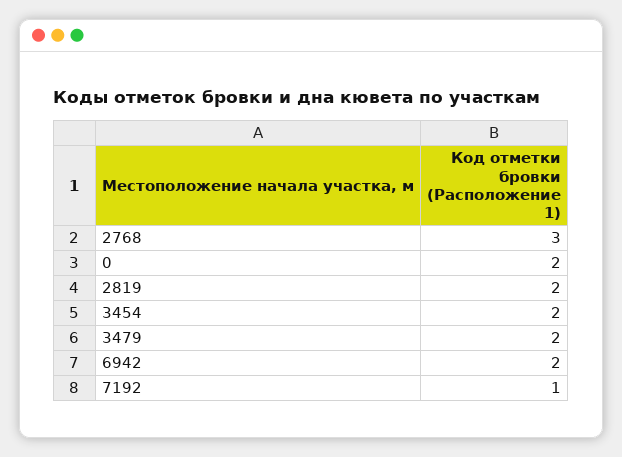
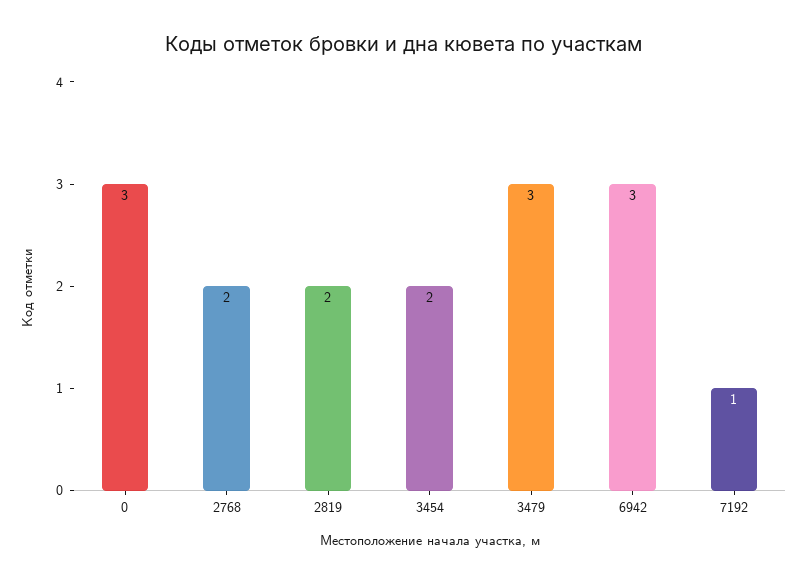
2768: 3 -> 2
0: 2 -> 3
3479: 2 -> 3
6942: 2 -> 3

